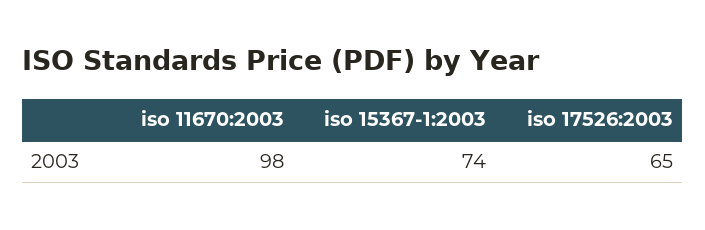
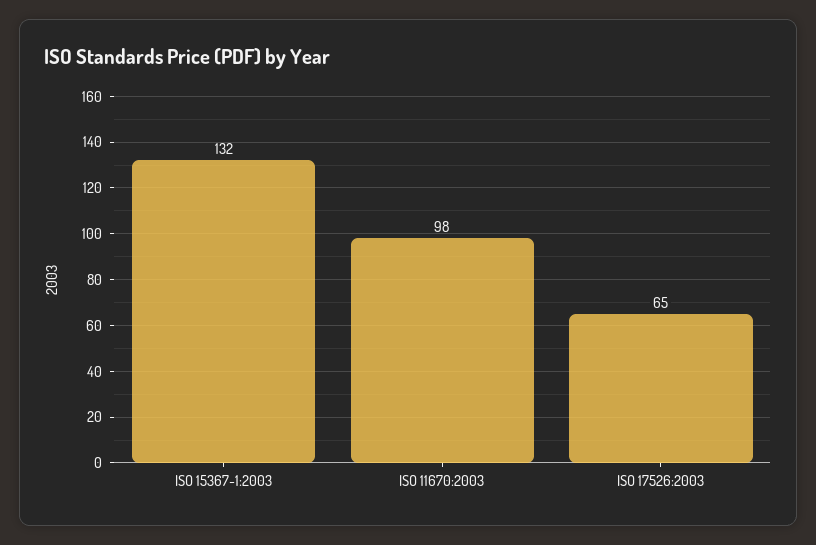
iso 15367-1:2003: 74 -> 132

